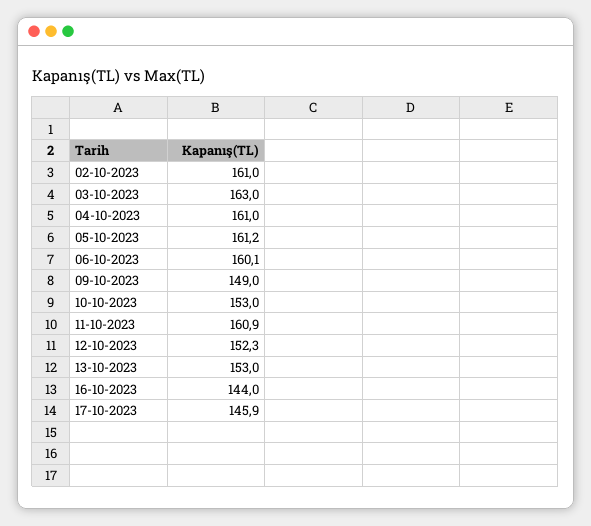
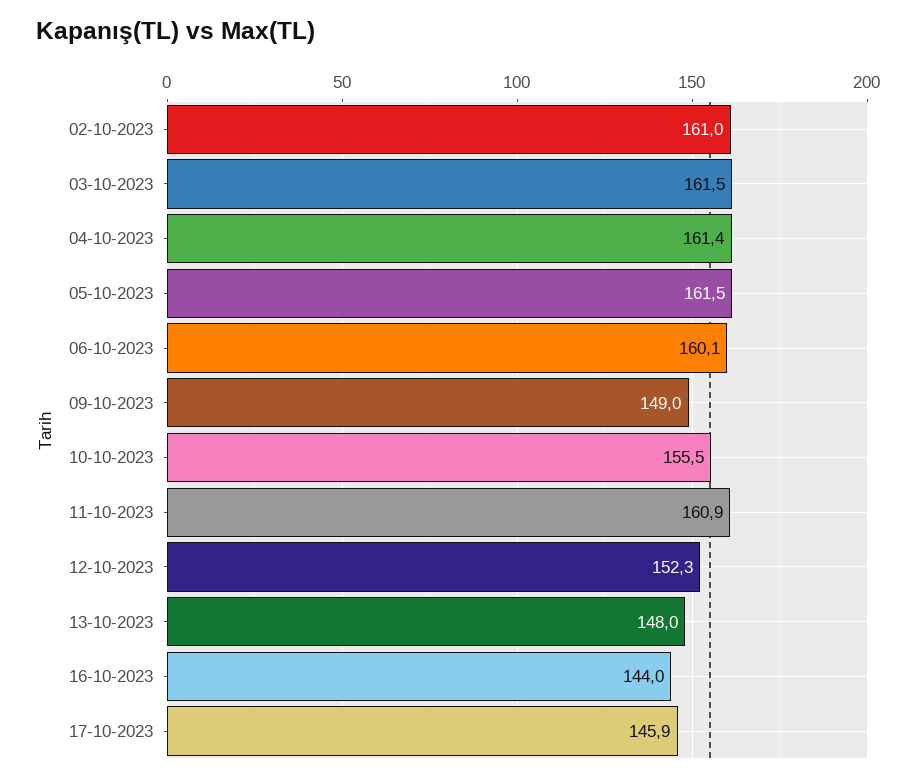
03-10-2023: 163 -> 161.5
04-10-2023: 161 -> 161.4
05-10-2023: 161.2 -> 161.5
10-10-2023: 153 -> 155.5
13-10-2023: 153 -> 148

